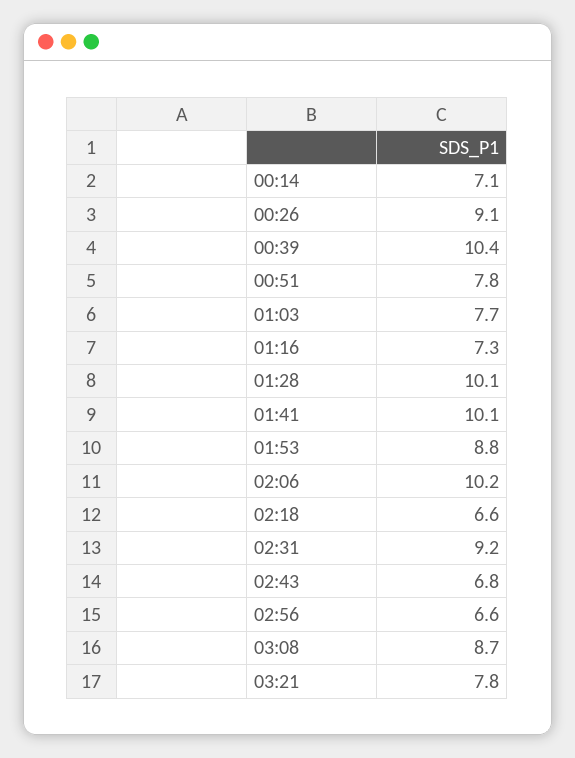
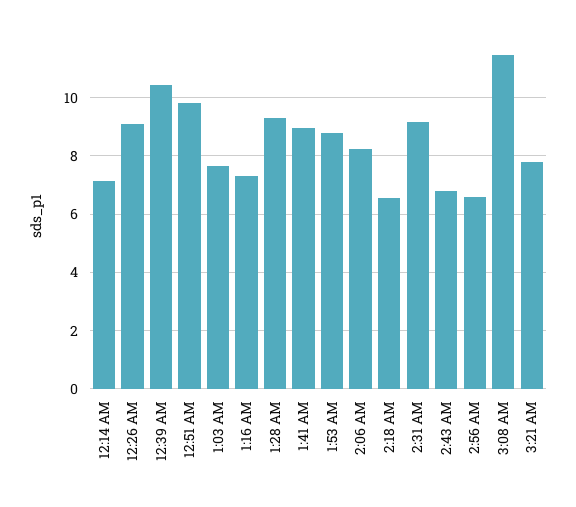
00:51: 7.8 -> 9.75
01:28: 10.1 -> 9.25
01:41: 10.1 -> 9
02:06: 10.2 -> 8.25
03:08: 8.7 -> 11.5

